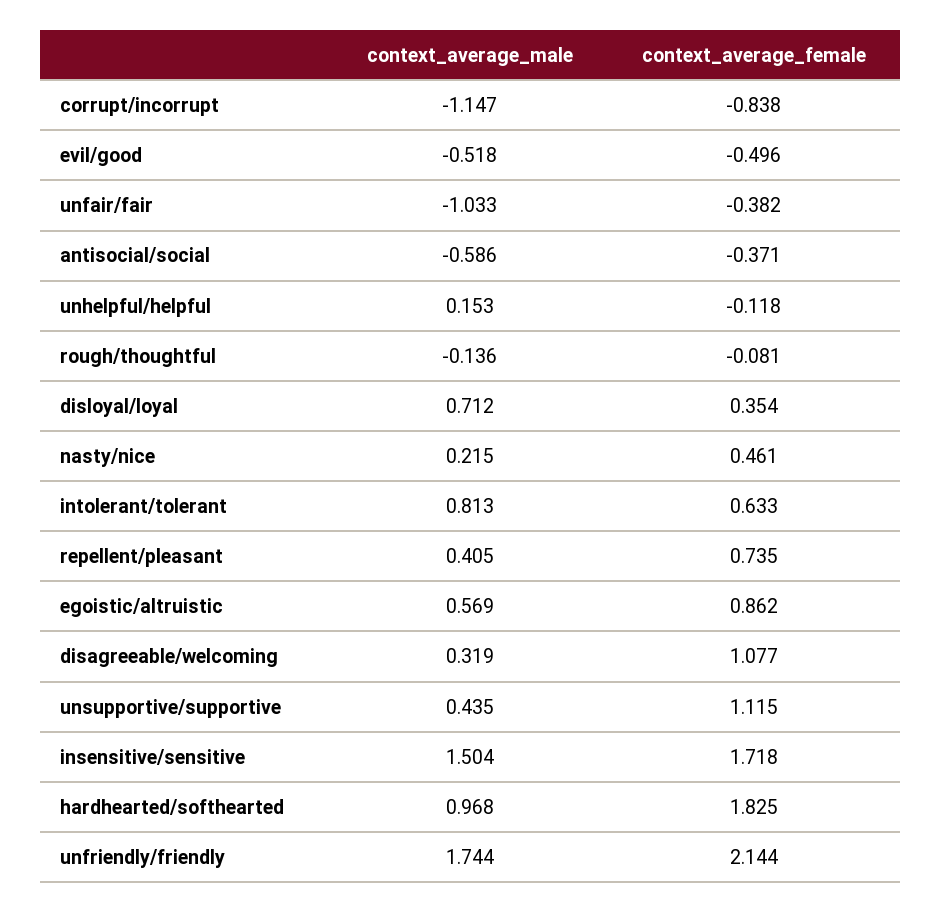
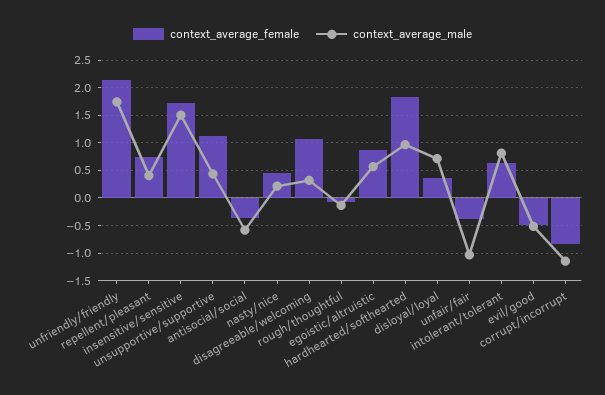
context_average_male, unhelpful/helpful: 0.153 -> none
context_average_female, unhelpful/helpful: -0.118 -> none

